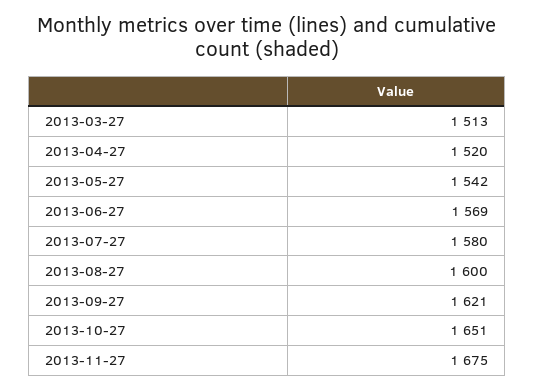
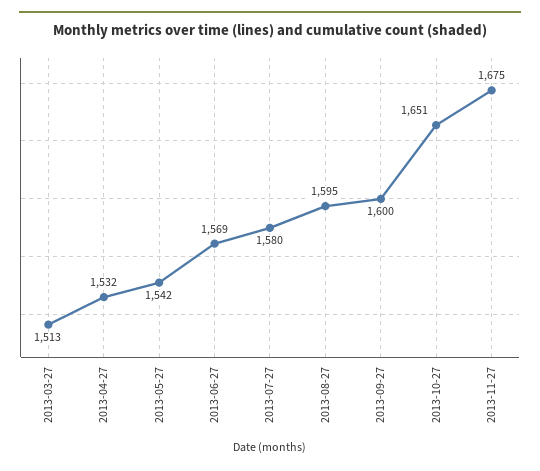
2013-04-27: 1520 -> 1532
2013-08-27: 1600 -> 1595
2013-09-27: 1621 -> 1600

